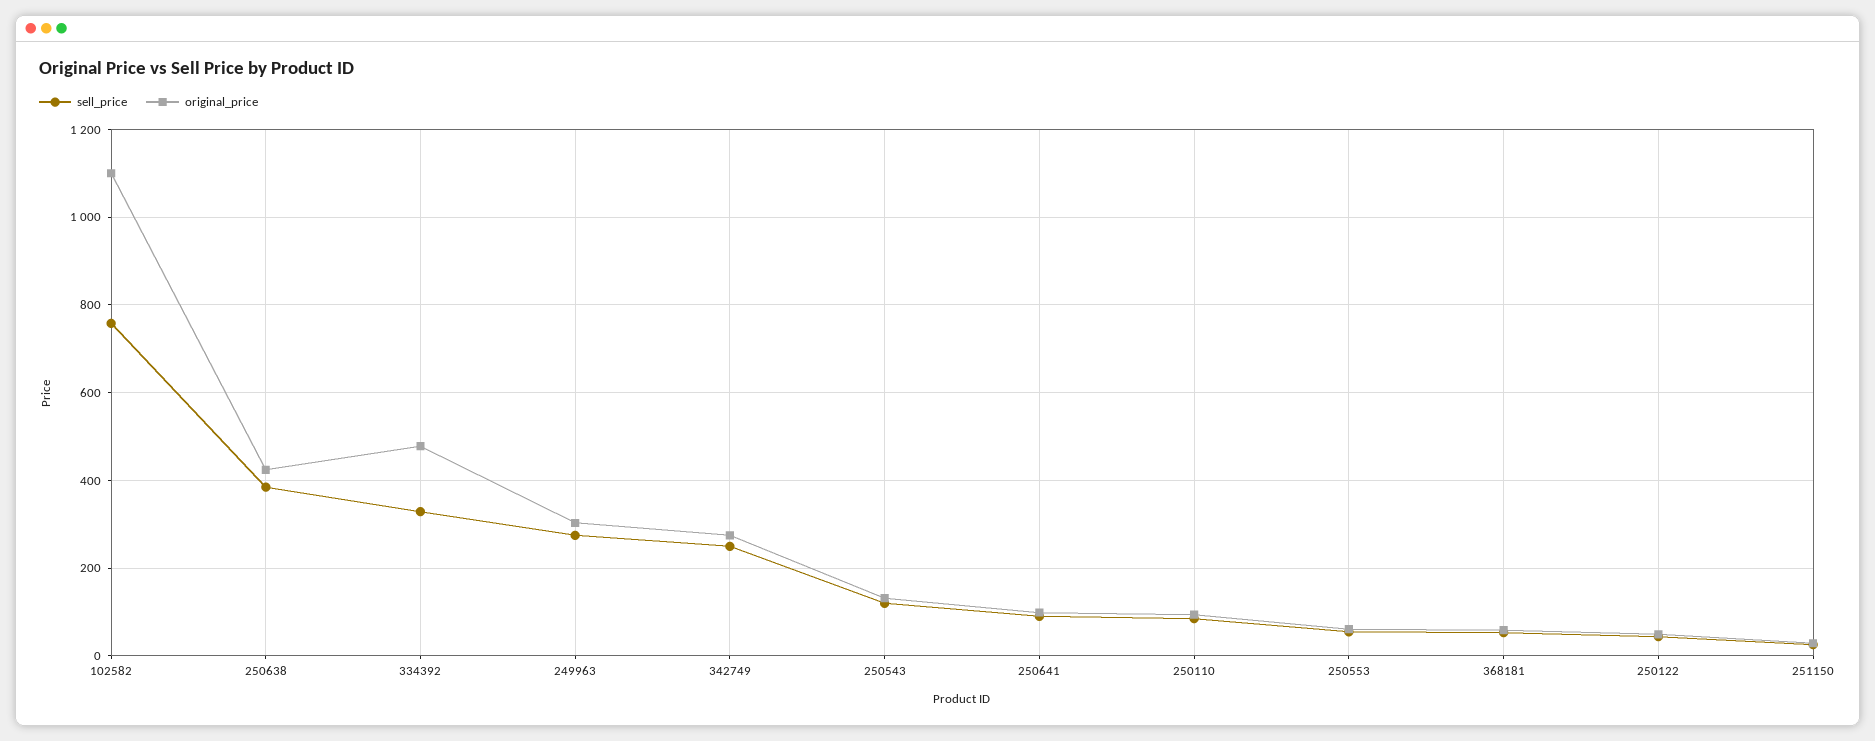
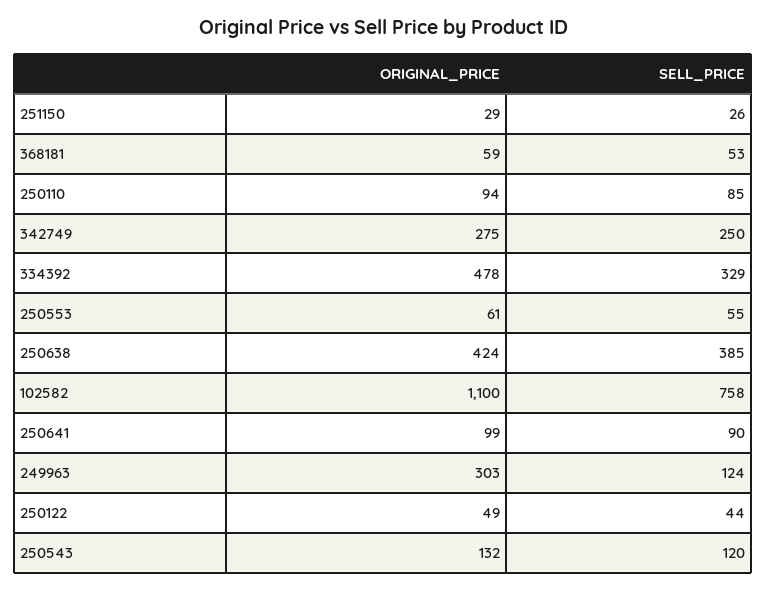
sell_price, 249963: 280 -> 124

